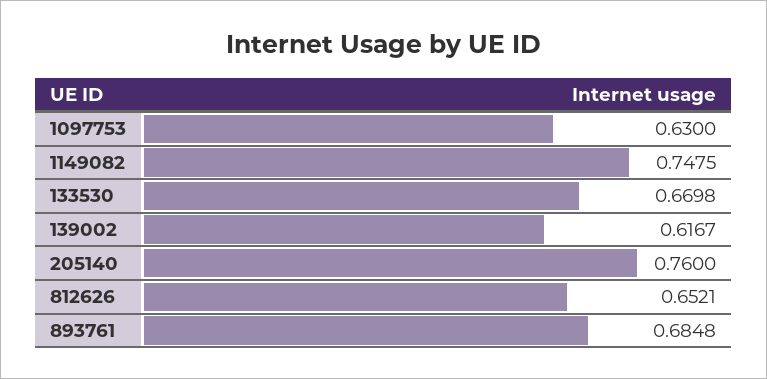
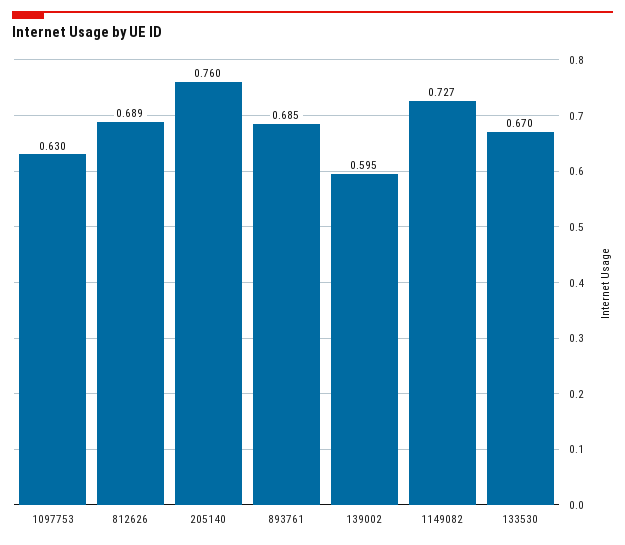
1149082: 0.7475 -> 0.727
139002: 0.6167 -> 0.595
812626: 0.6521 -> 0.689

